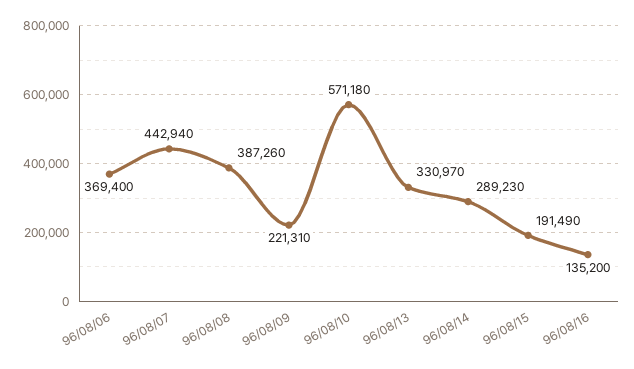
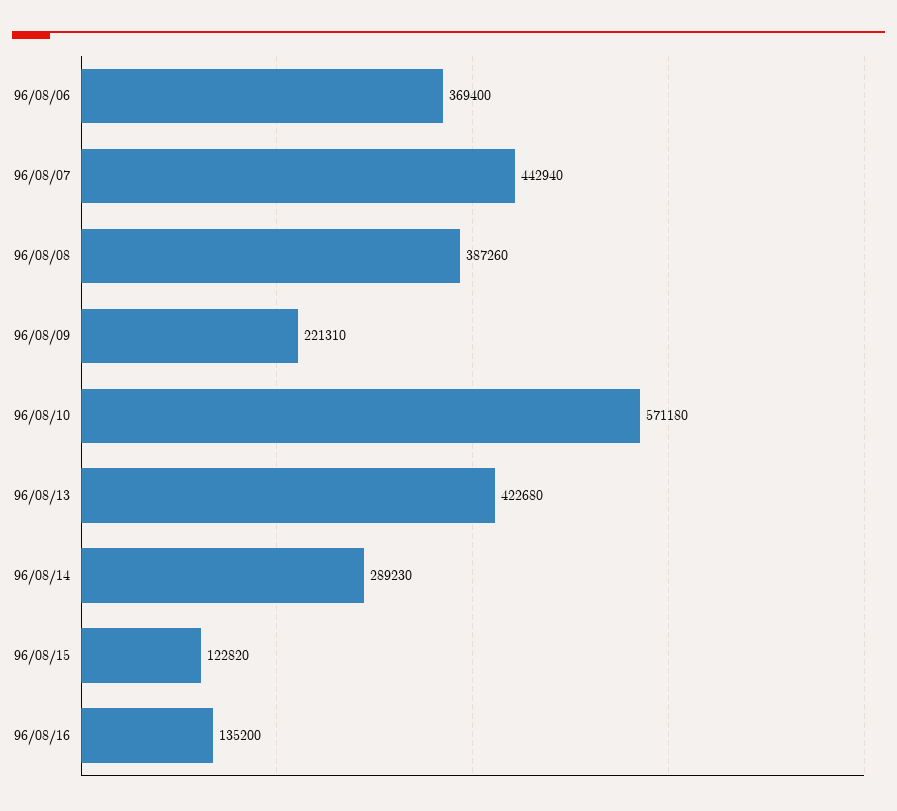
96/08/13: 330970 -> 422680
96/08/15: 191490 -> 122820

